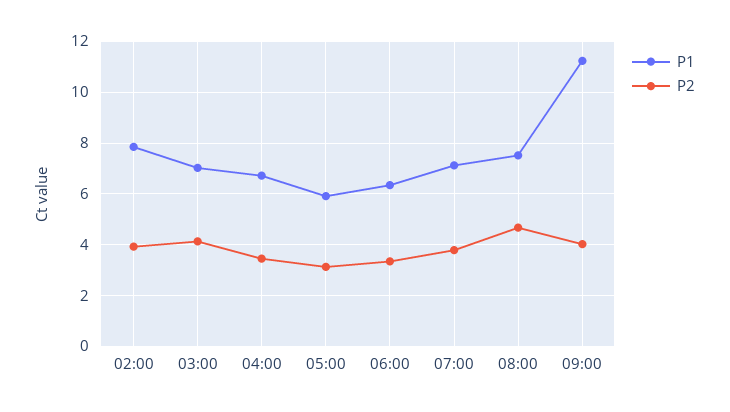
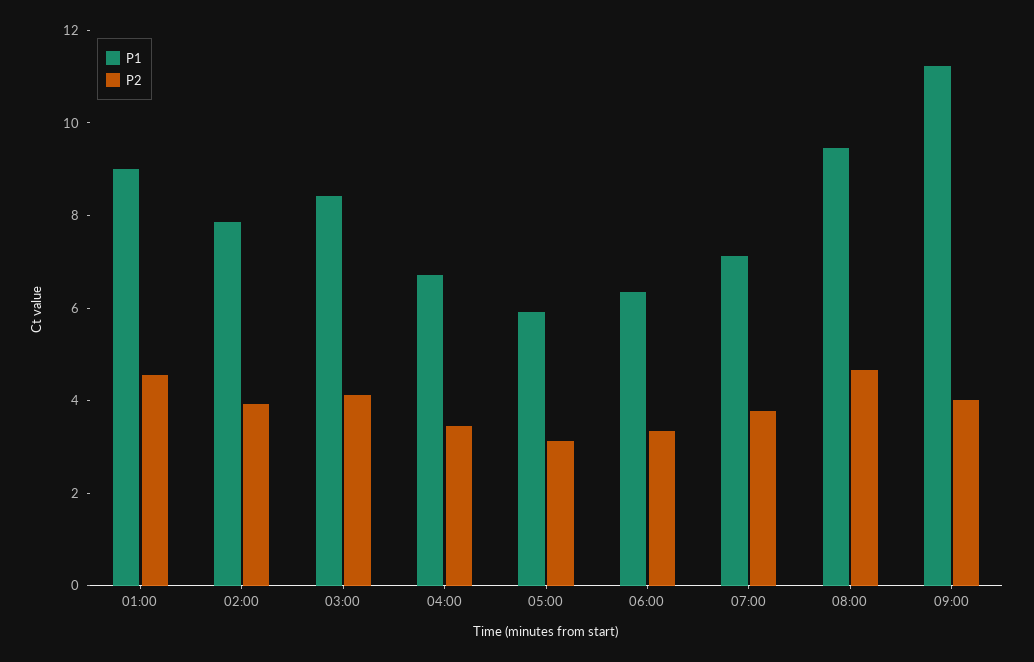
P1, 03:00: 7 -> 8.5
P1, 08:00: 7.5 -> 9.5
P1, 01:00: none -> 9
P2, 01:00: none -> 4.5

